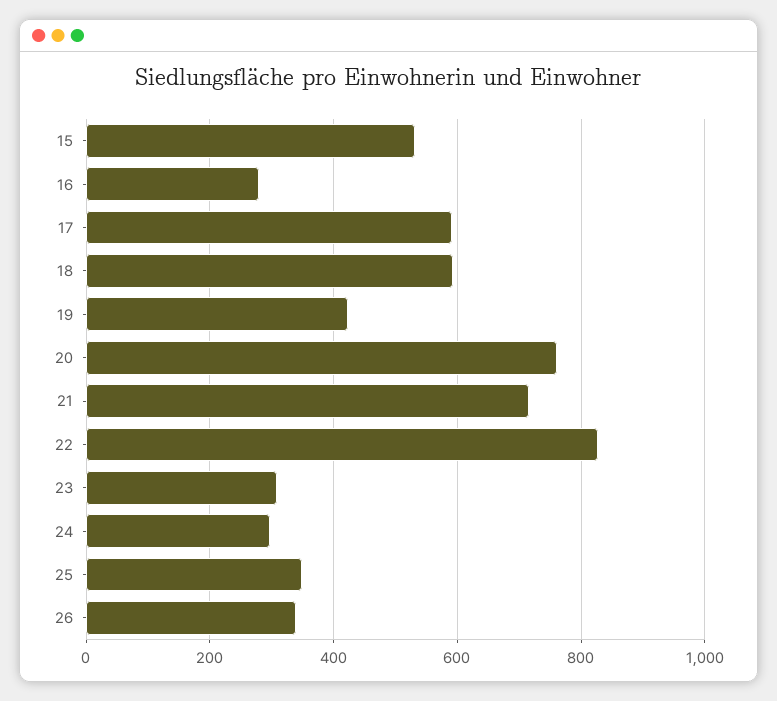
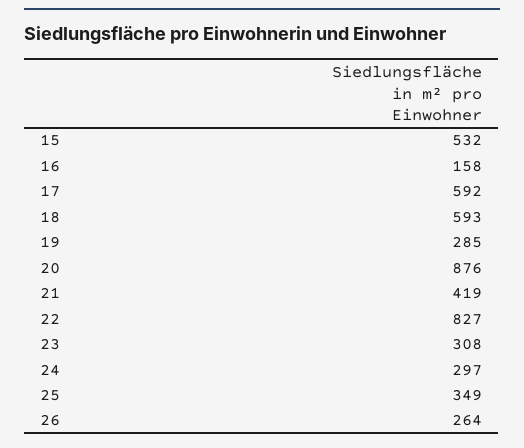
16: 280 -> 158
19: 420 -> 285
20: 760 -> 876
21: 720 -> 419
26: 340 -> 264

